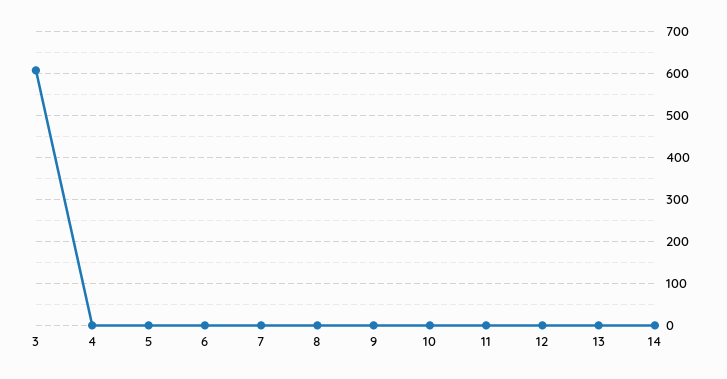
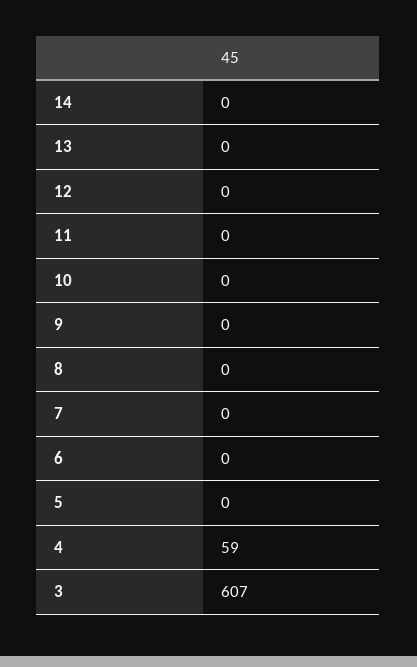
4: 0 -> 59

